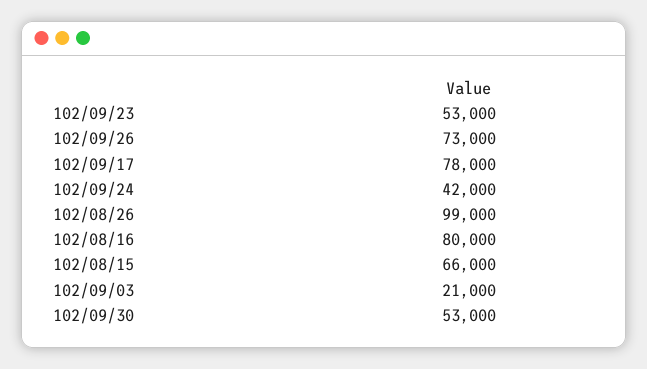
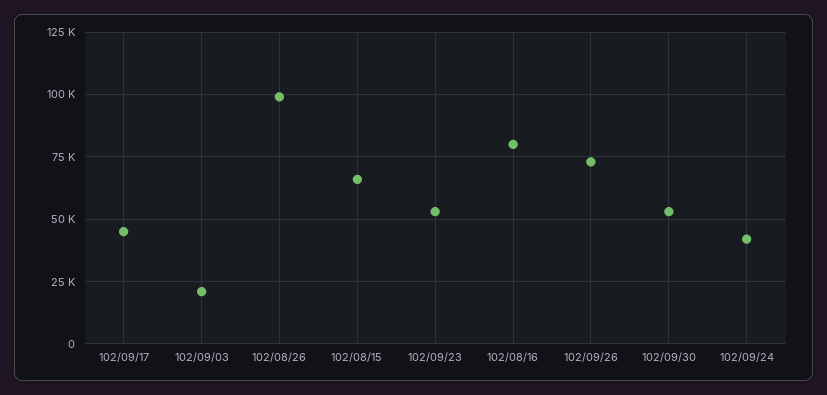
102/09/17: 78000 -> 45000

